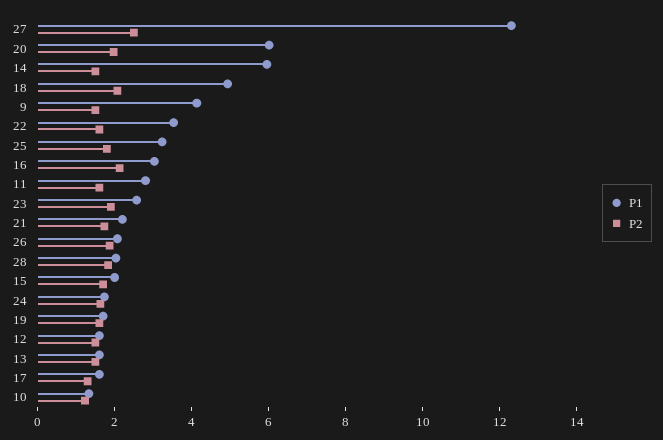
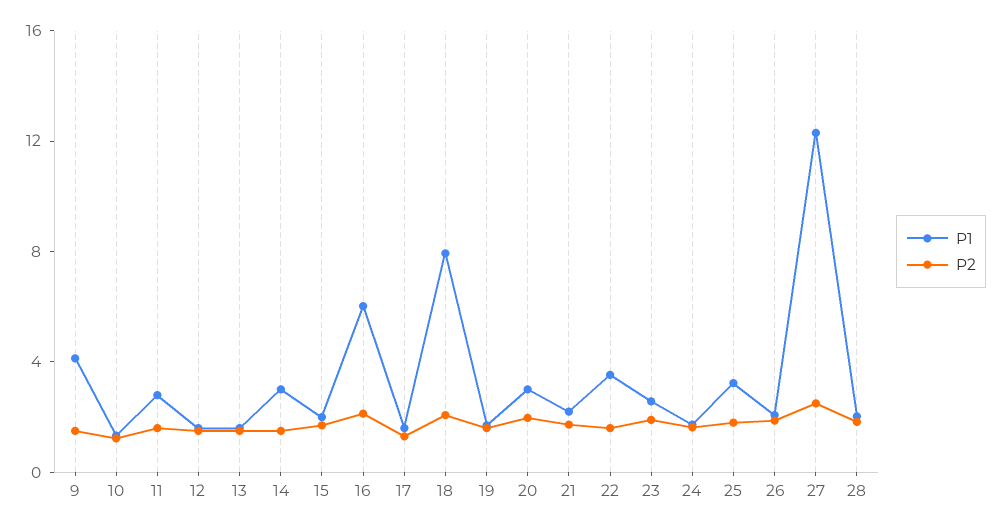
P1, 20: 6 -> 3
P1, 14: 6 -> 3
P1, 18: 5 -> 8
P1, 16: 3 -> 6

